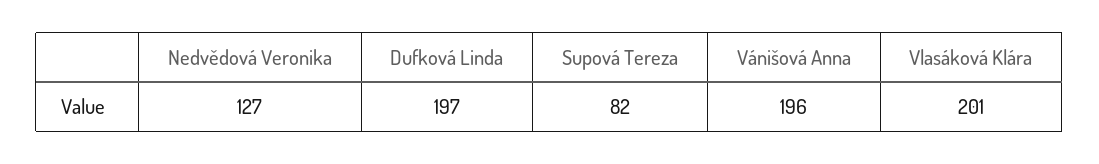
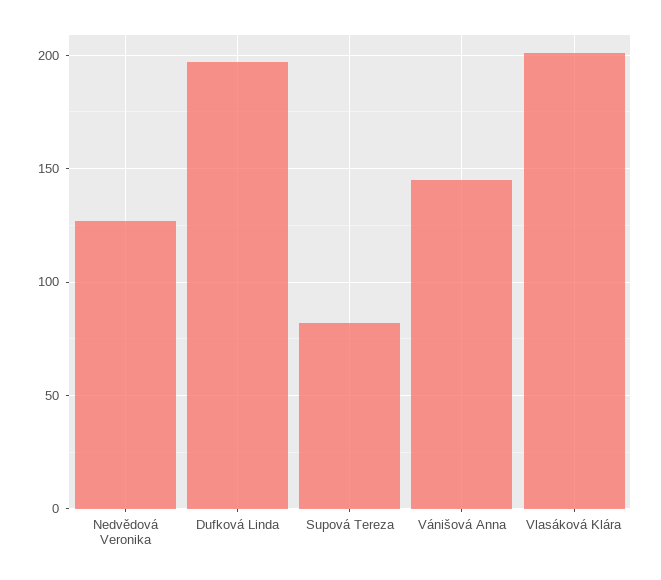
Vánišová Anna: 196 -> 145

